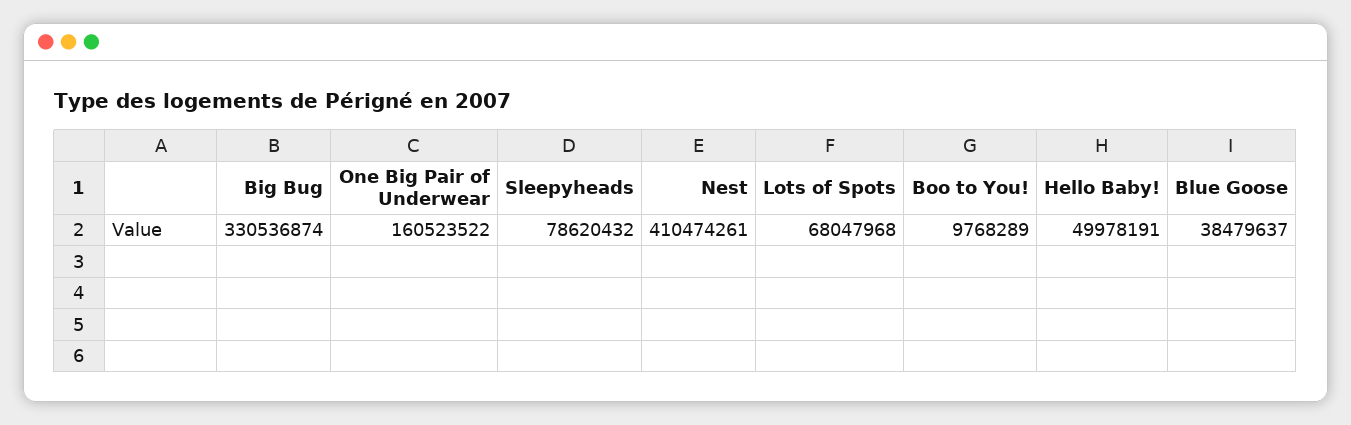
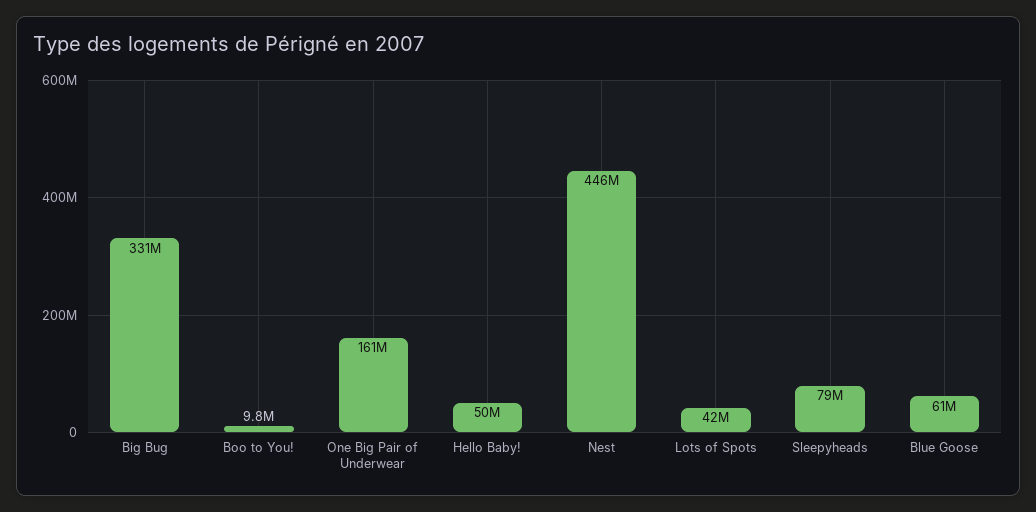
Nest: 410474261 -> 446000000
Lots of Spots: 68047968 -> 42000000
Blue Goose: 38479637 -> 61000000

